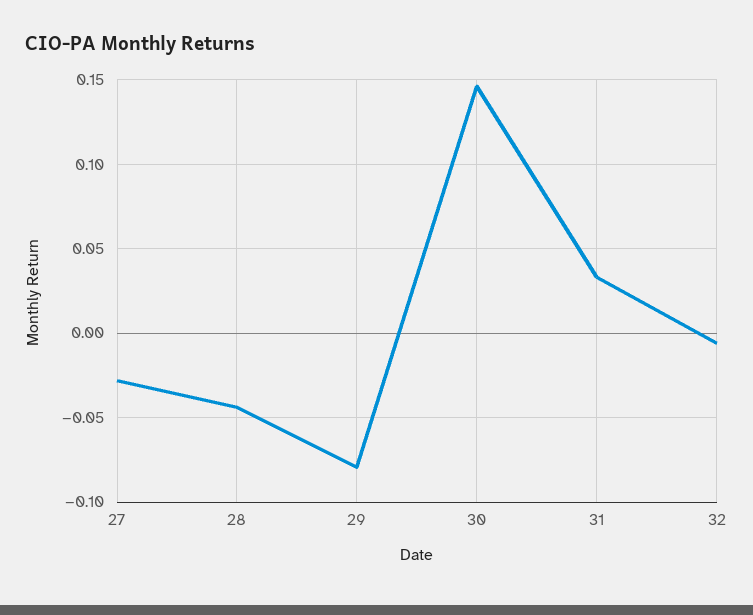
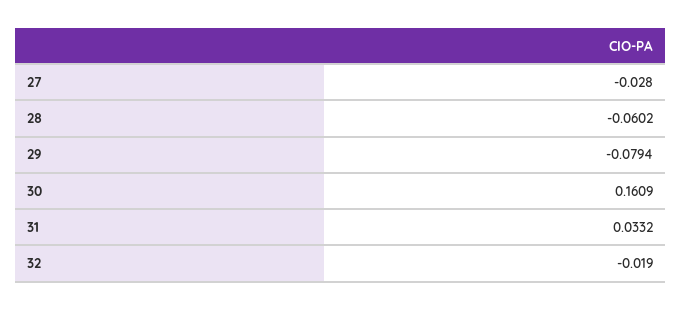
28: -0.045 -> -0.0602
30: 0.145 -> 0.1609
32: -0.005 -> -0.019

